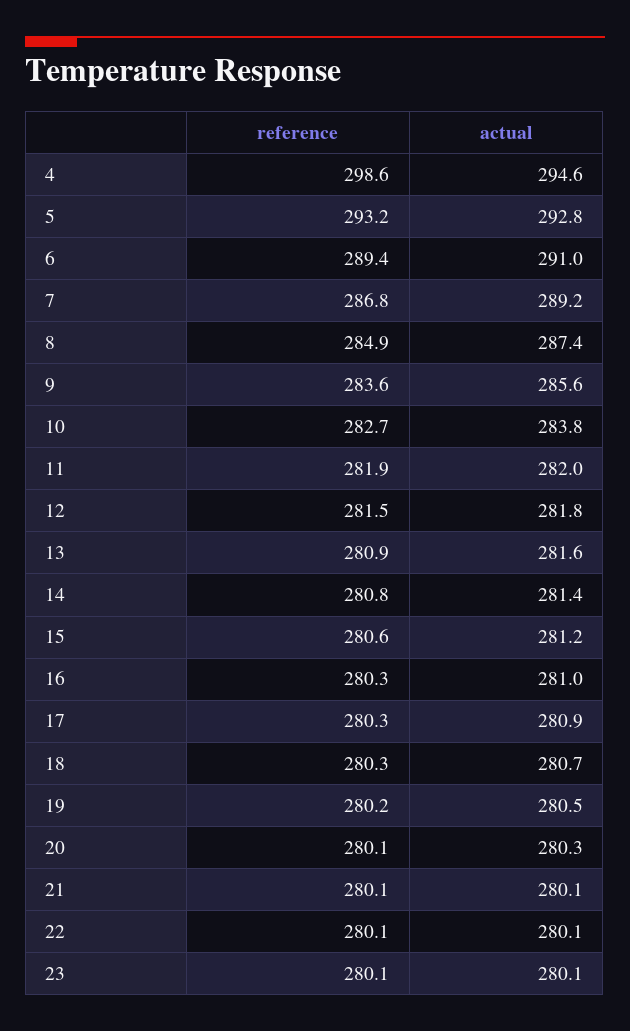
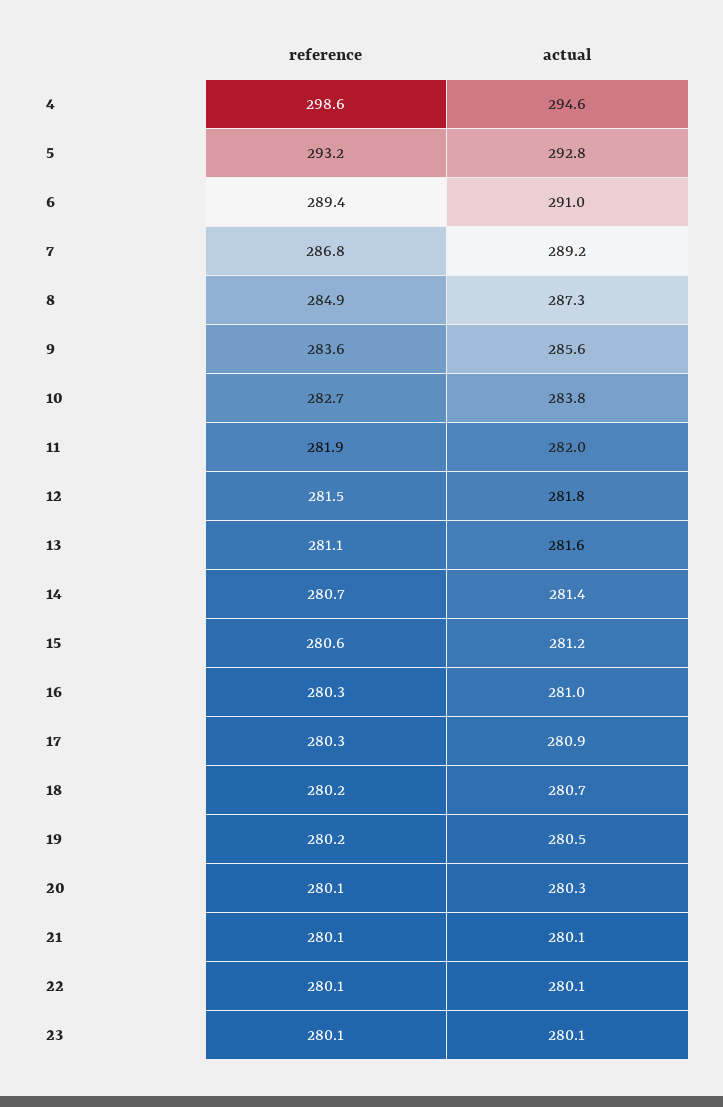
actual, 8: 287.4 -> 287.3
reference, 13: 280.9 -> 281.1
reference, 14: 280.8 -> 280.7
reference, 18: 280.3 -> 280.2

